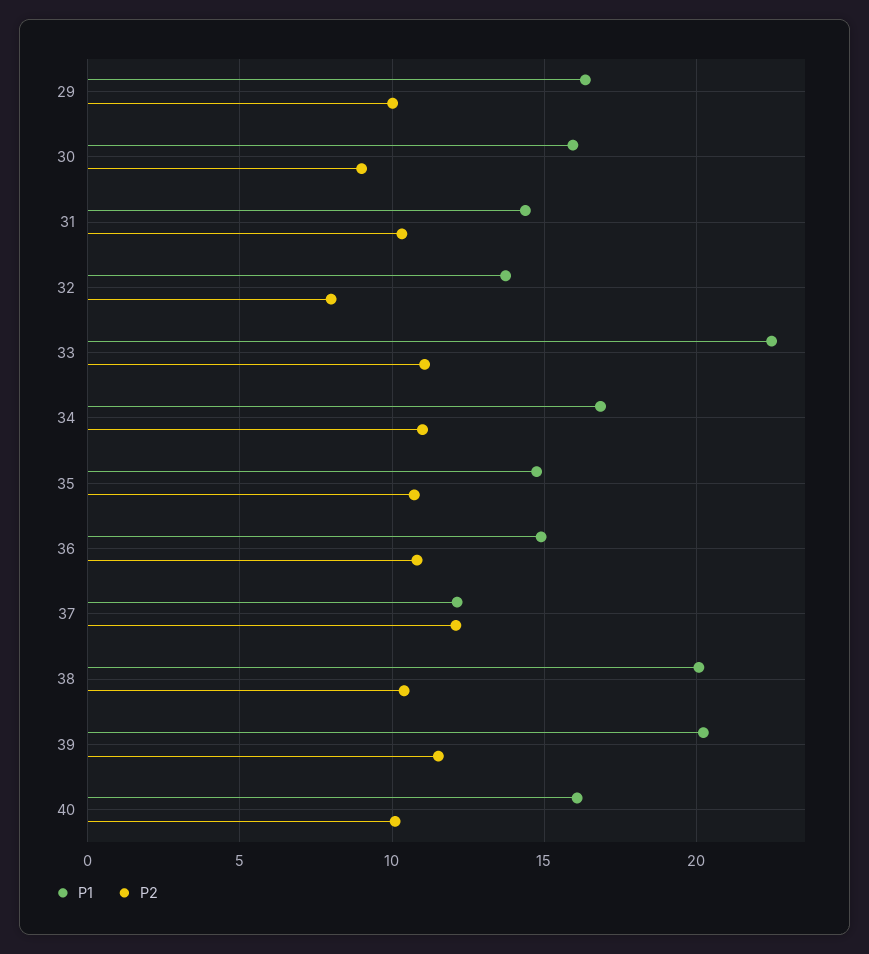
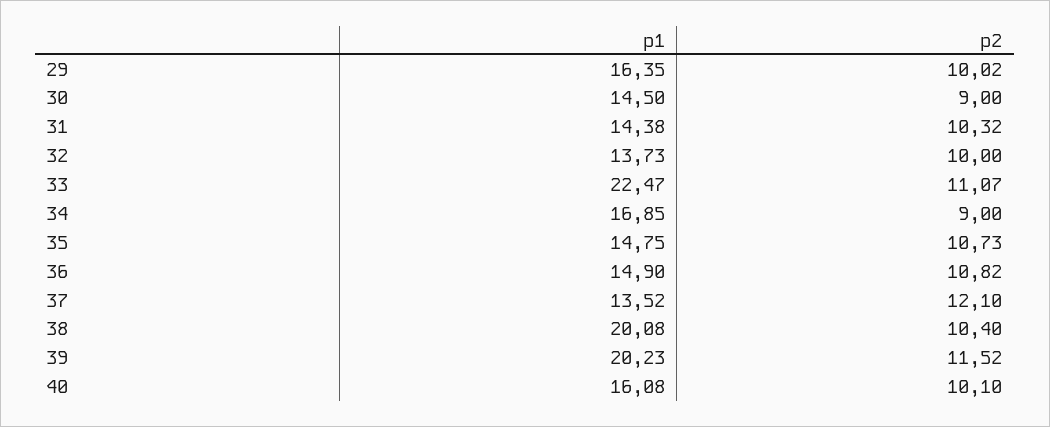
P1, 30: 16 -> 14.5
P2, 32: 8 -> 10
P2, 34: 11 -> 9
P1, 37: 12 -> 13.52

